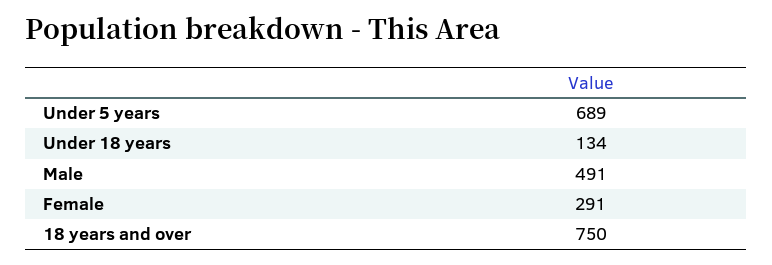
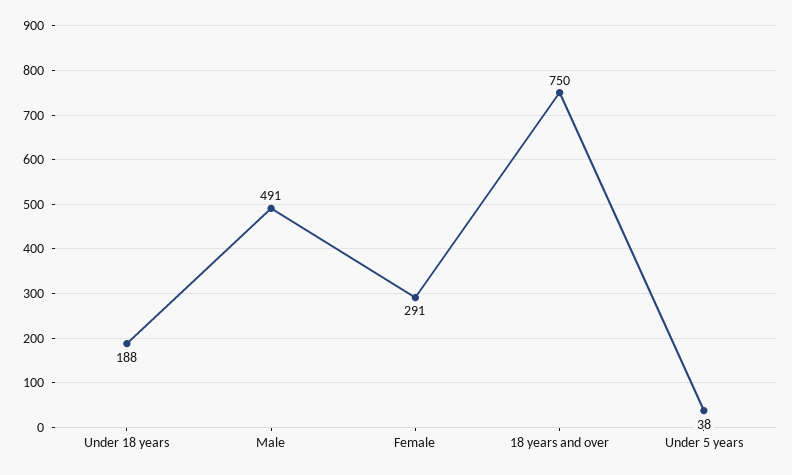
Under 5 years: 689 -> 38
Under 18 years: 134 -> 188

